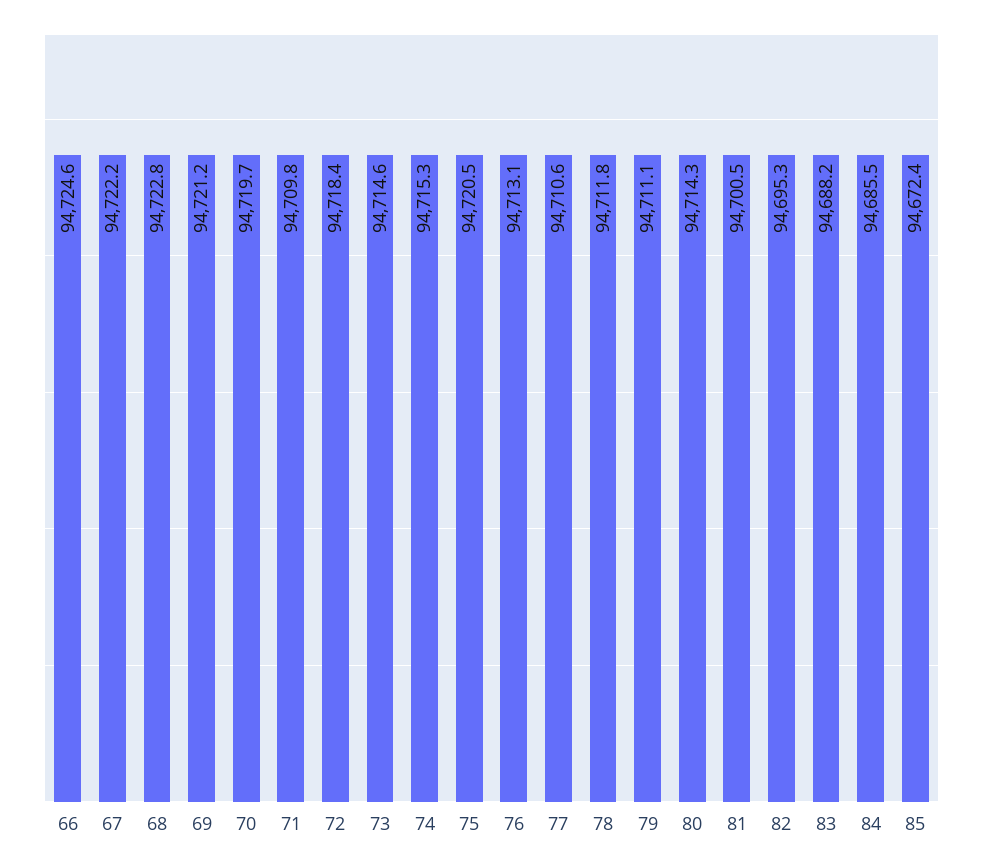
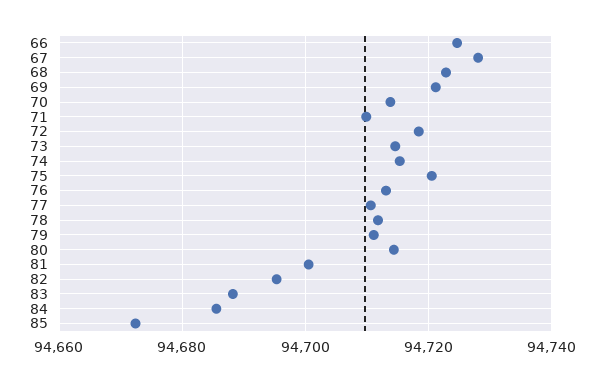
67: 94722.2 -> 94728
70: 94719.7 -> 94714

